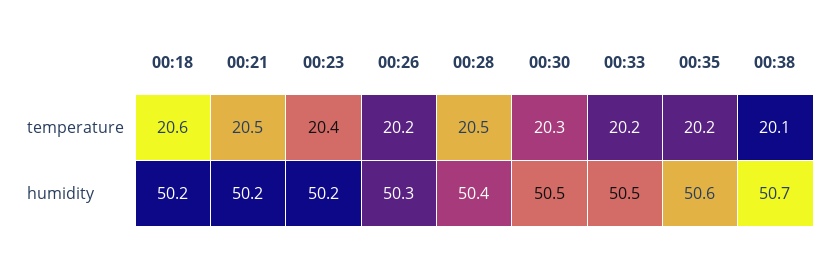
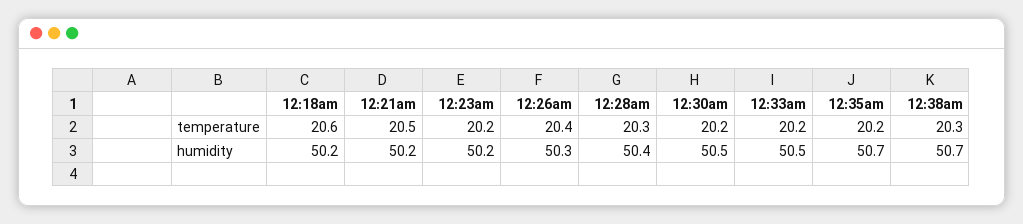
00:23, temperature: 20.4 -> 20.2
00:26, temperature: 20.2 -> 20.4
00:28, temperature: 20.5 -> 20.3
00:30, temperature: 20.3 -> 20.2
00:38, temperature: 20.1 -> 20.3
00:35, humidity: 50.6 -> 50.7

